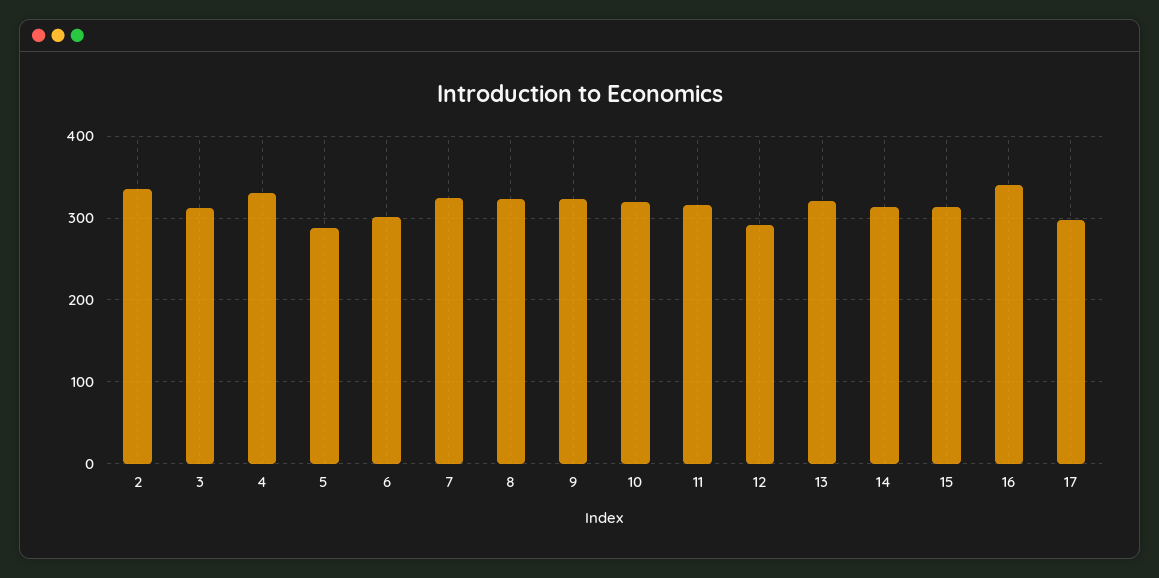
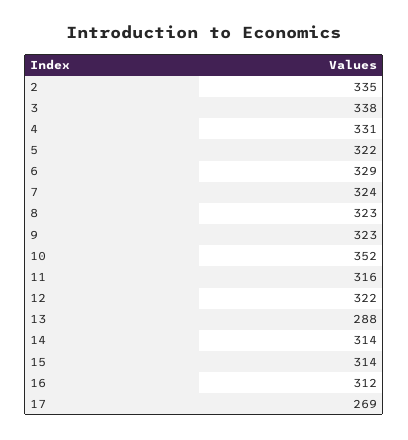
3: 310 -> 338
5: 290 -> 322
6: 300 -> 329
10: 320 -> 352
12: 290 -> 322
13: 320 -> 288
16: 340 -> 312
17: 300 -> 269

